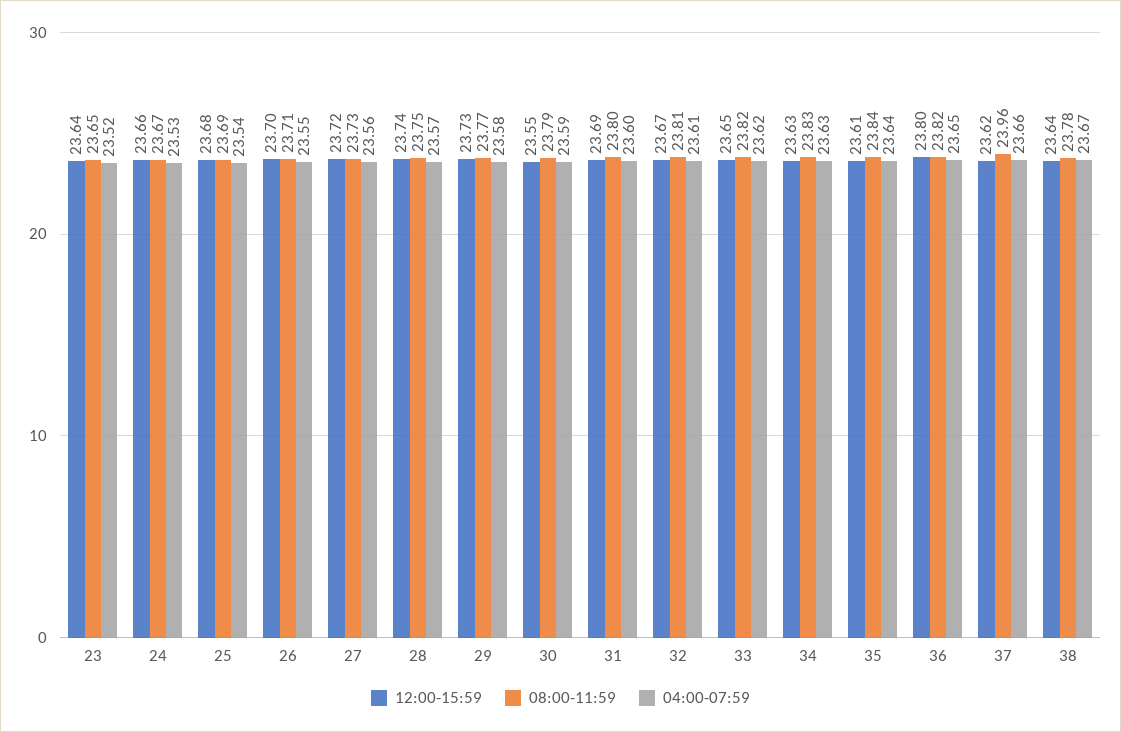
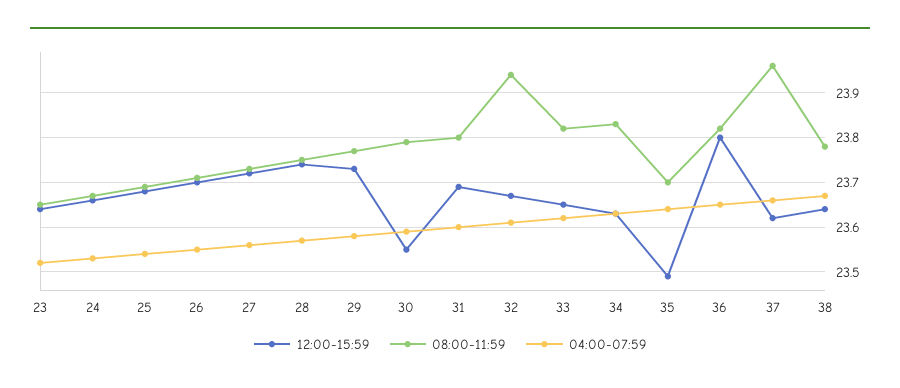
08:00-11:59, 32: 23.81 -> 23.95
12:00-15:59, 35: 23.61 -> 23.5
08:00-11:59, 35: 23.84 -> 23.7

